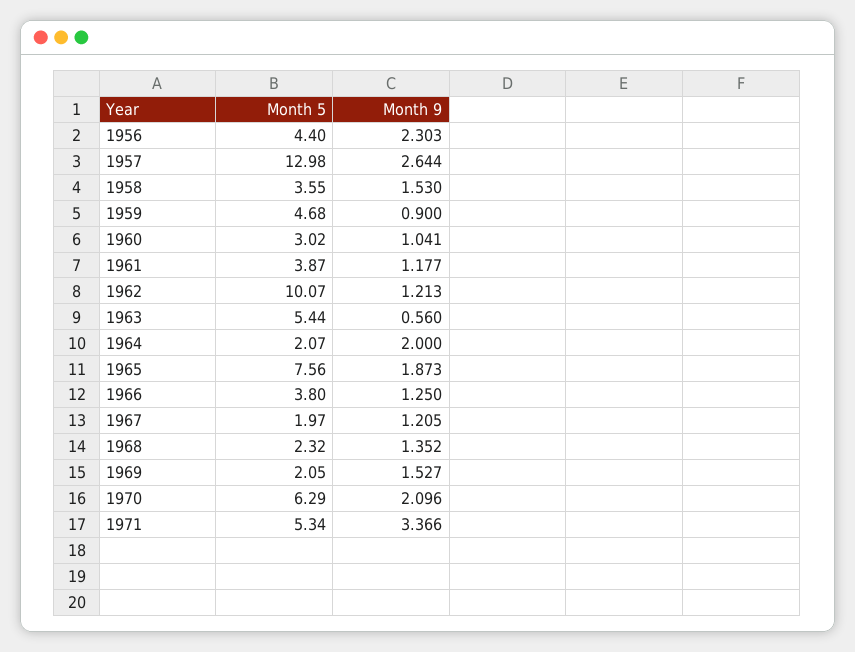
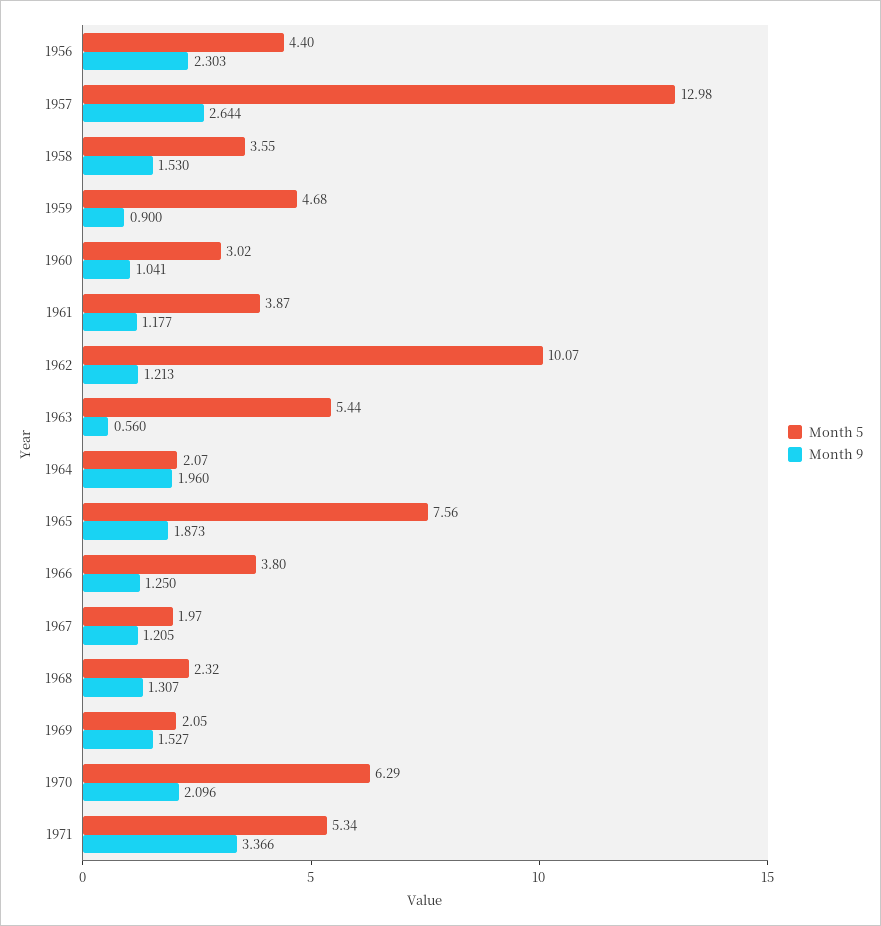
Month 9, 1964: 2 -> 1.96
Month 9, 1968: 1.352 -> 1.307

